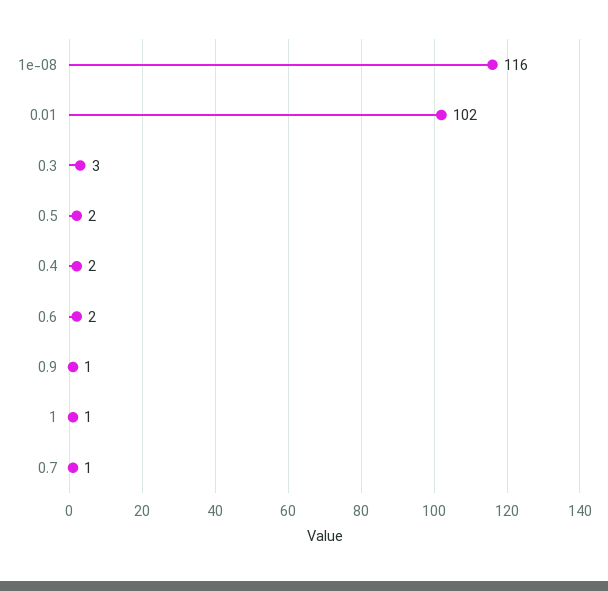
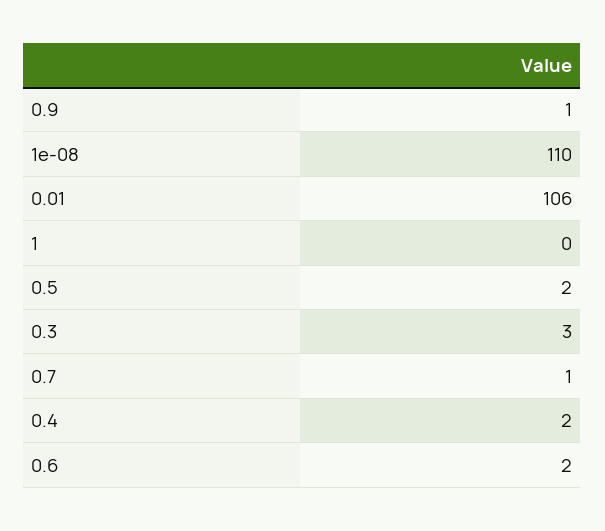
1e-08: 116 -> 110
0.01: 102 -> 106
1: 1 -> 0

